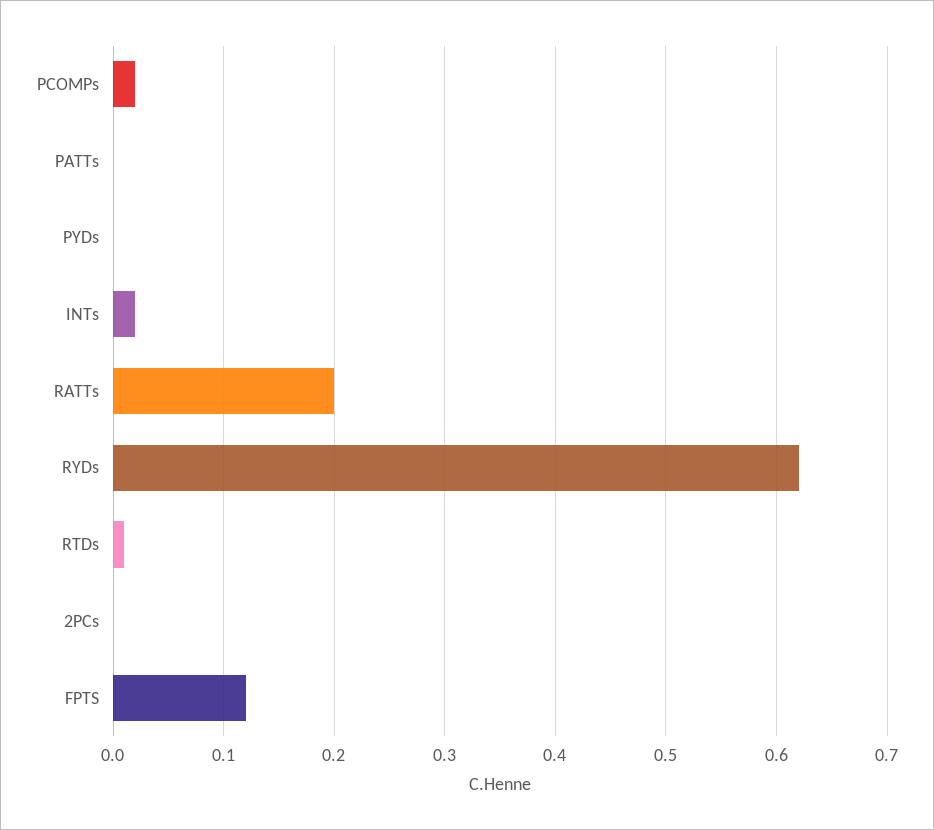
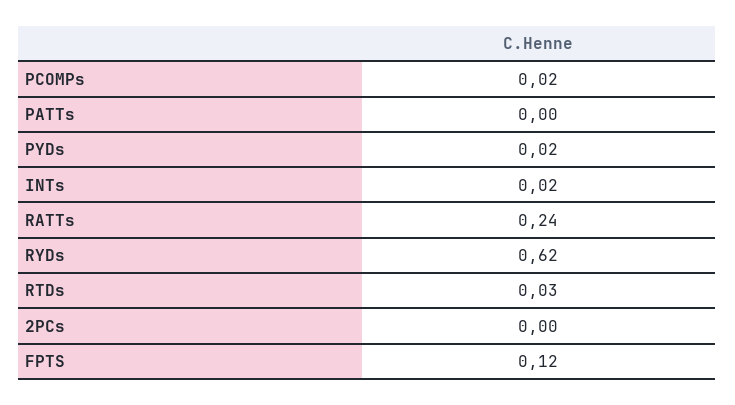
PYDs: 0 -> 0.02
RATTs: 0.2 -> 0.24
RTDs: 0.01 -> 0.03

